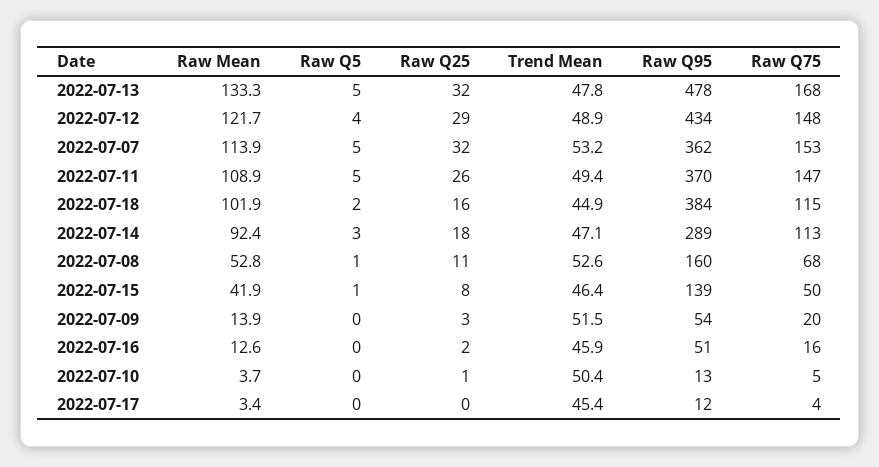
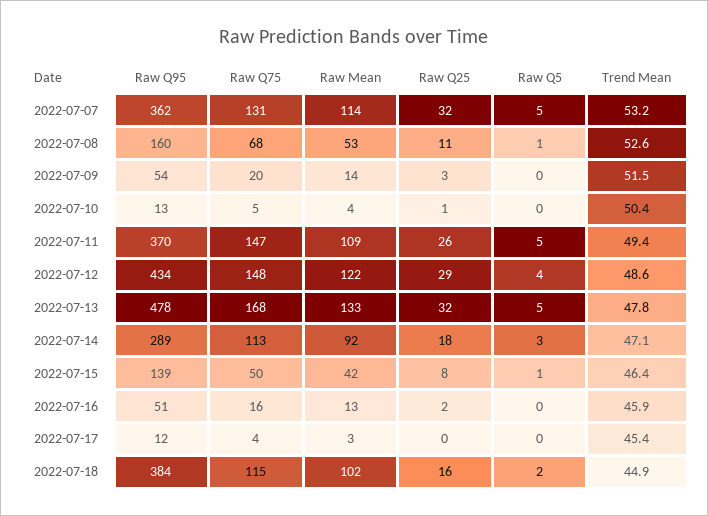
Trend Mean, 2022-07-12: 48.9 -> 48.6
Raw Q75, 2022-07-07: 153 -> 131

